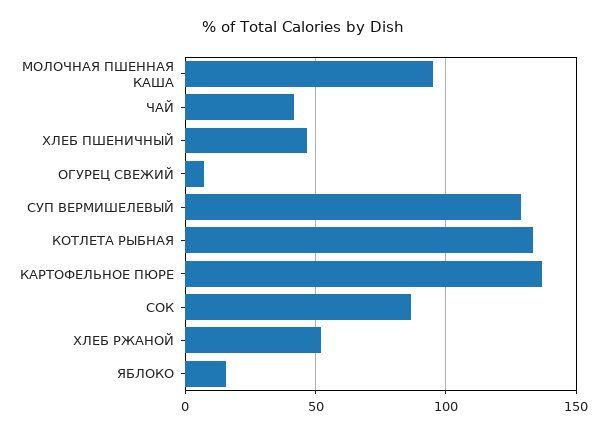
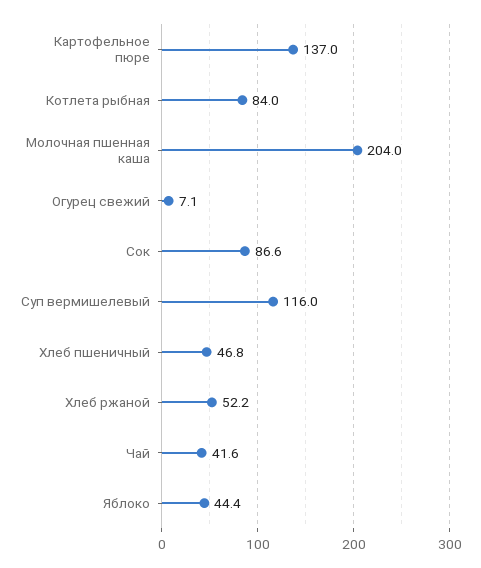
МОЛОЧНАЯ ПШЕННАЯ КАША: 95 -> 204
СУП ВЕРМИШЕЛЕВЫЙ: 130 -> 116
КОТЛЕТА РЫБНАЯ: 135 -> 84
ЯБЛОКО: 15 -> 44.4

